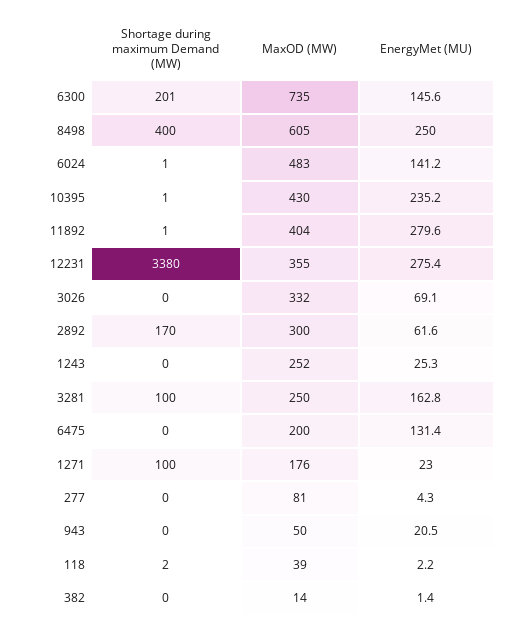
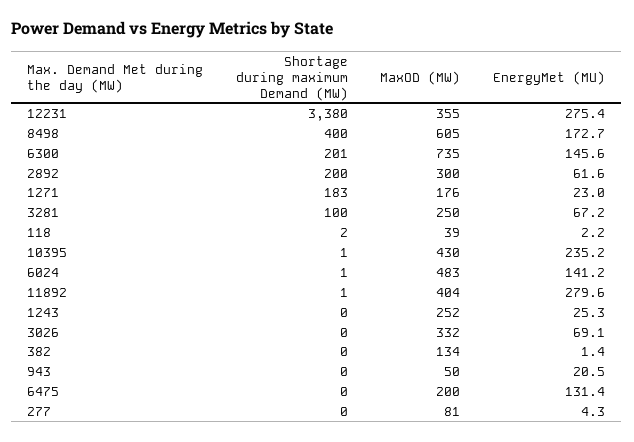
EnergyMet (MU), 8498: 250 -> 172.7
Shortage during maximum Demand (MW), 2892: 170 -> 200
EnergyMet (MU), 3281: 162.8 -> 67.2
Shortage during maximum Demand (MW), 1271: 100 -> 183
MaxOD (MW), 382: 14 -> 134

